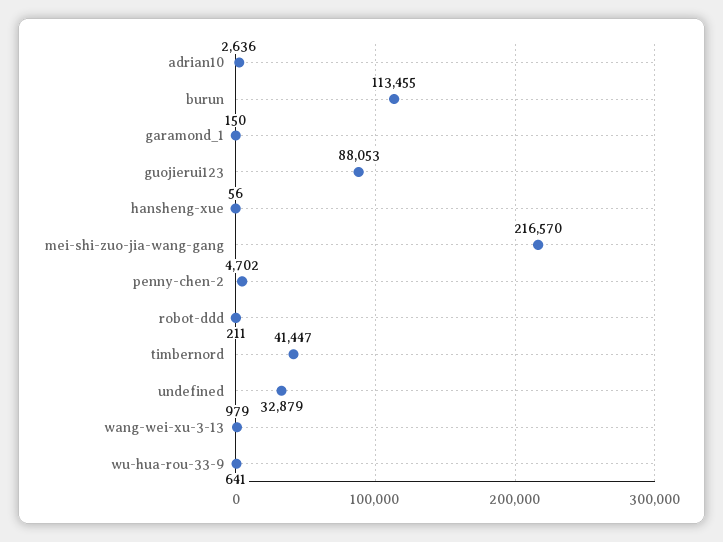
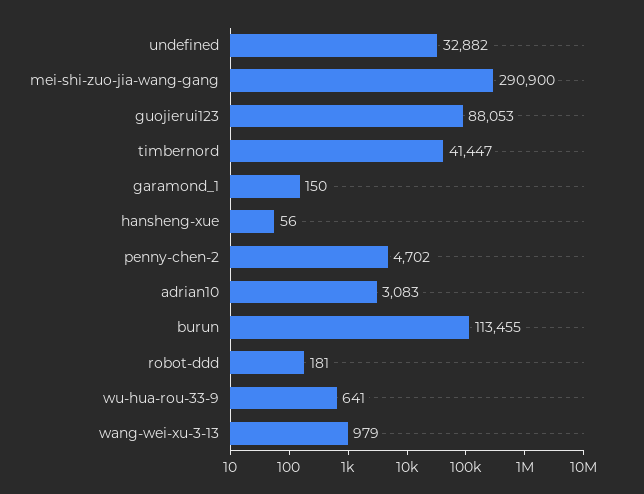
adrian10: 2636 -> 3083
mei-shi-zuo-jia-wang-gang: 216570 -> 290900
robot-ddd: 211 -> 181
undefined: 32879 -> 32882

